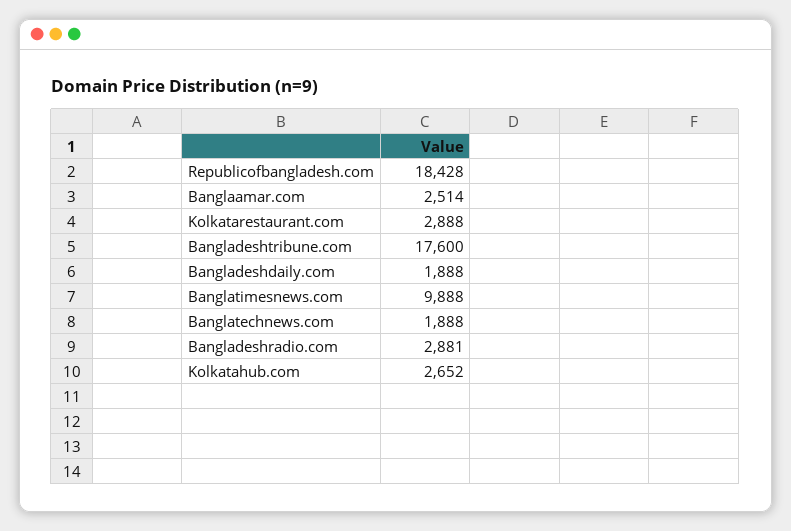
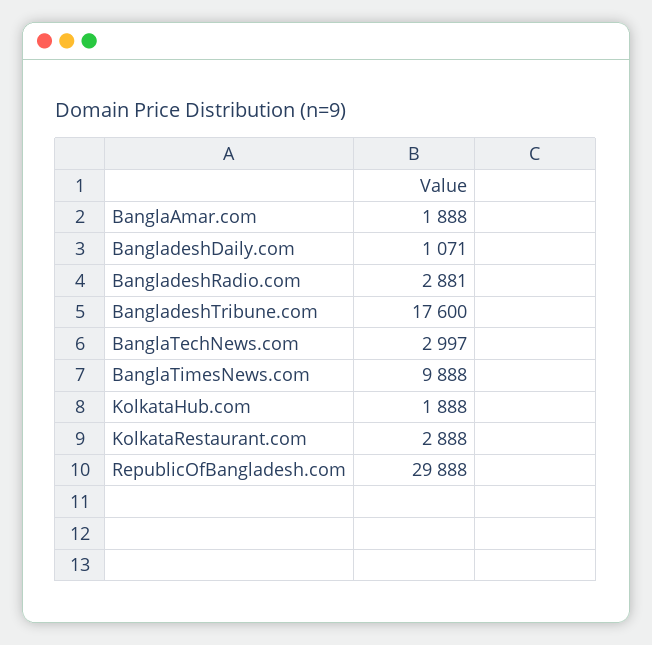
Republicofbangladesh.com: 18428 -> 29888
Banglaamar.com: 2514 -> 1888
Bangladeshdaily.com: 1888 -> 1071
Banglatechnews.com: 1888 -> 2997
Kolkatahub.com: 2652 -> 1888

